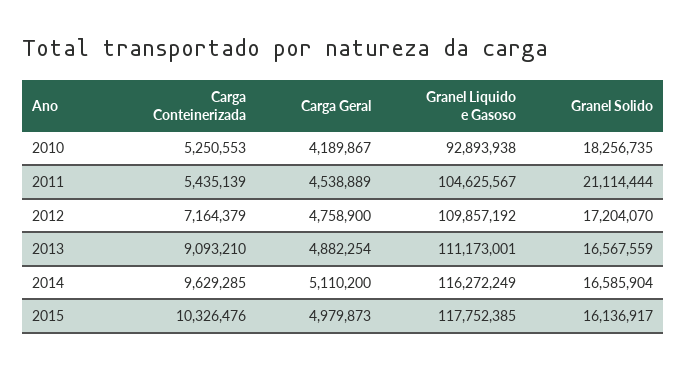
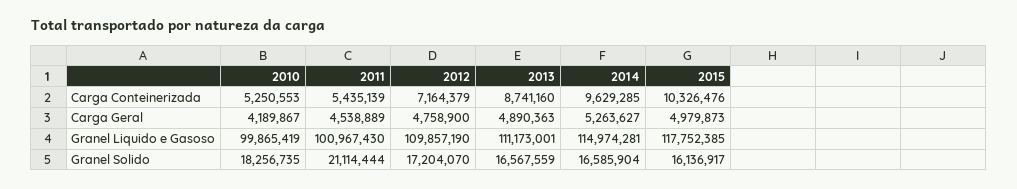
Granel Liquido e Gasoso, 2010: 92893938 -> 99865419
Granel Liquido e Gasoso, 2011: 104625567 -> 100967430
Granel Liquido e Gasoso, 2012: 109857192 -> 109857190
Carga Conteinerizada, 2013: 9093210 -> 8741160
Carga Geral, 2013: 4882254 -> 4890363
Carga Geral, 2014: 5110200 -> 5263627
Granel Liquido e Gasoso, 2014: 116272249 -> 114974281

